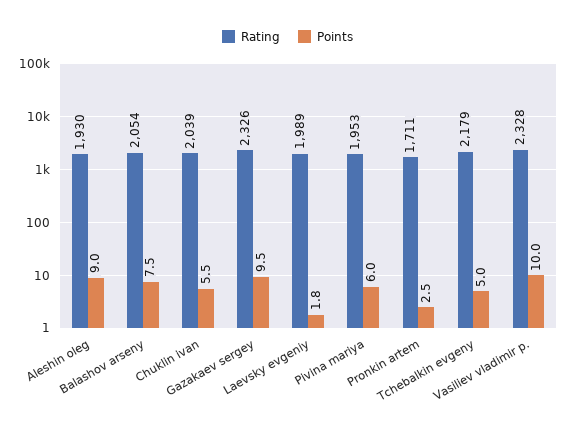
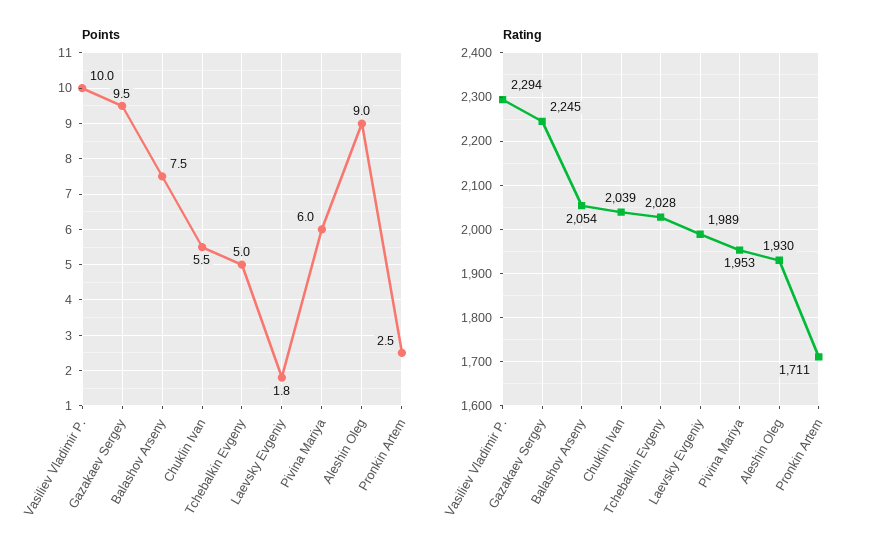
Rating, Gazakaev sergey: 2326 -> 2245
Rating, Tchebalkin evgeny: 2179 -> 2028
Rating, Vasiliev vladimir p.: 2328 -> 2294

